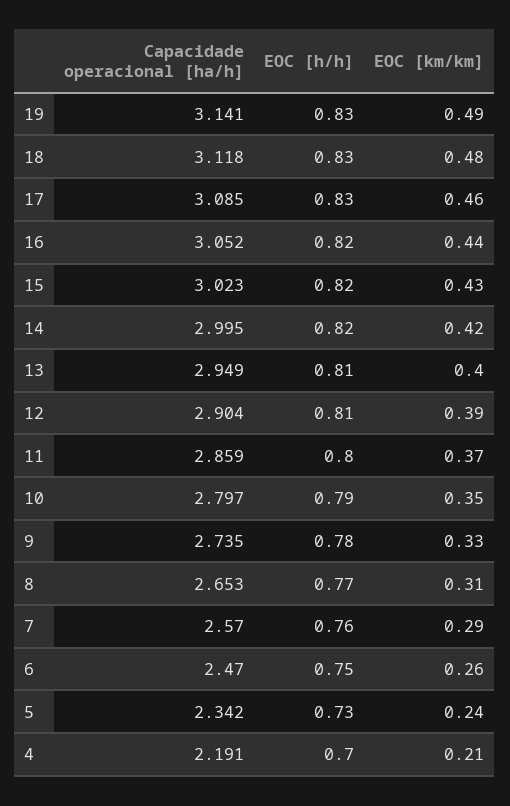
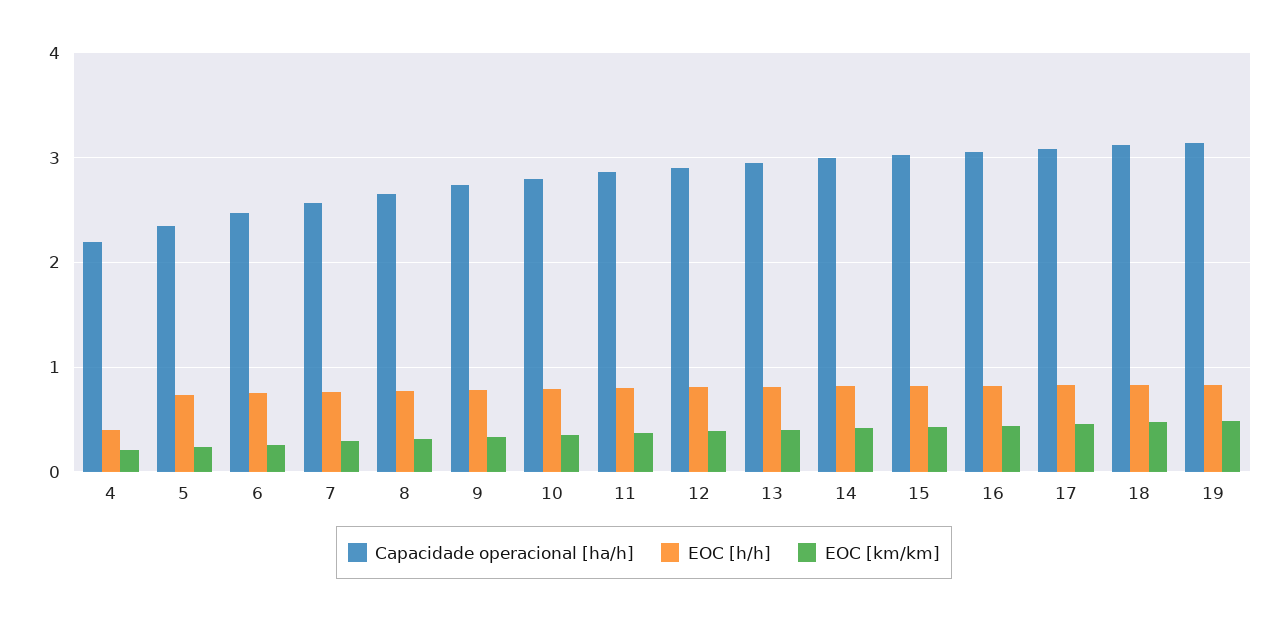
EOC [h/h], 4: 0.7 -> 0.4

